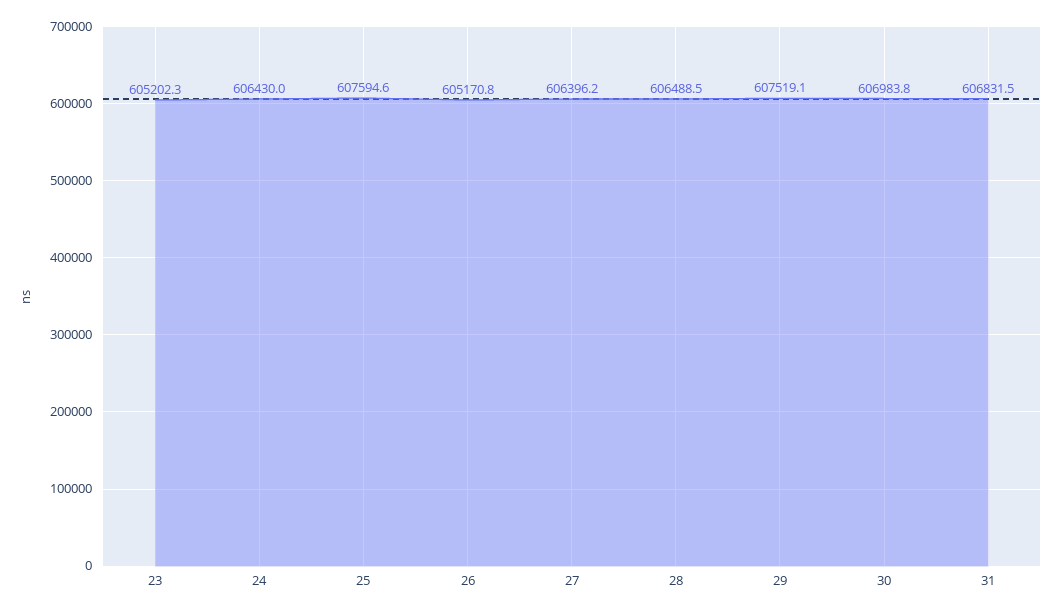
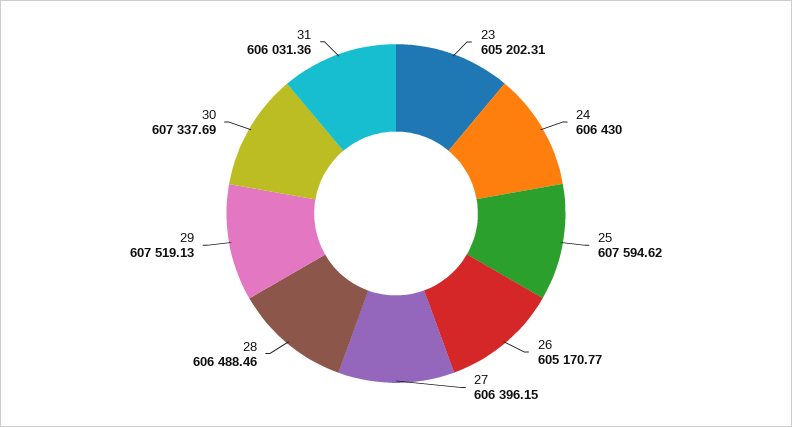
30: 606983.8 -> 607337.69
31: 606831.5 -> 606031.36

